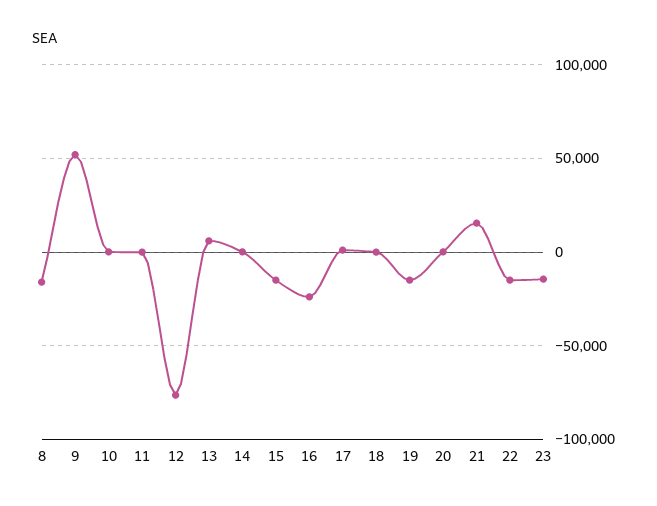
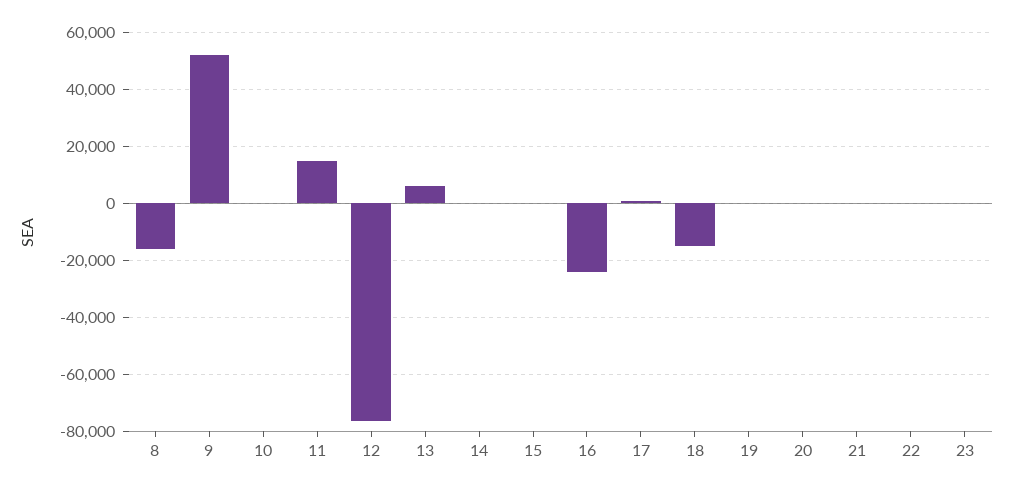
11: 0 -> 15000
15: -15000 -> 0
18: 0 -> -15000
19: -15000 -> 0
21: 15000 -> 0
22: -15000 -> 0
23: -15000 -> 0

